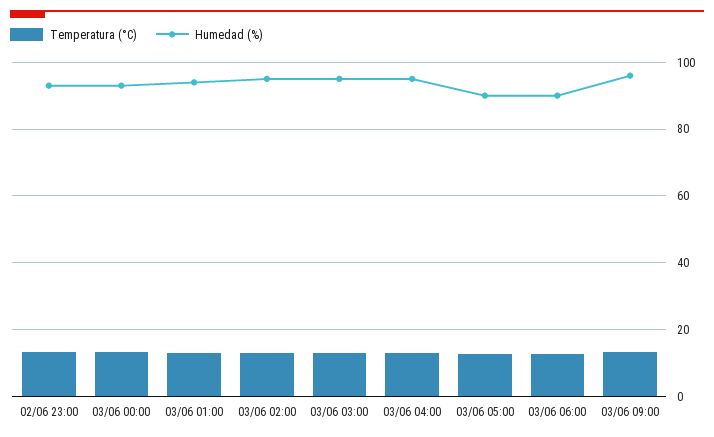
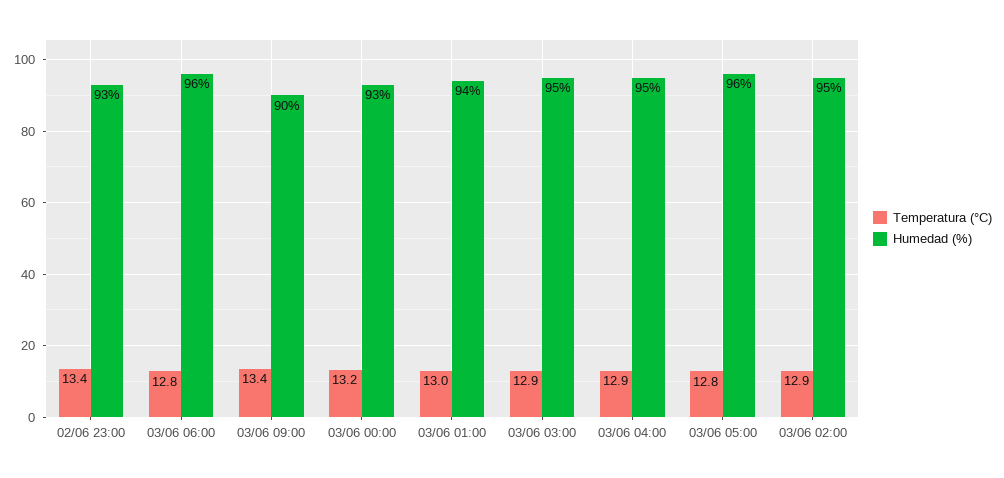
Humedad (%), 03/06 05:00: 90 -> 96
Humedad (%), 03/06 06:00: 90 -> 96
Humedad (%), 03/06 09:00: 96 -> 90

